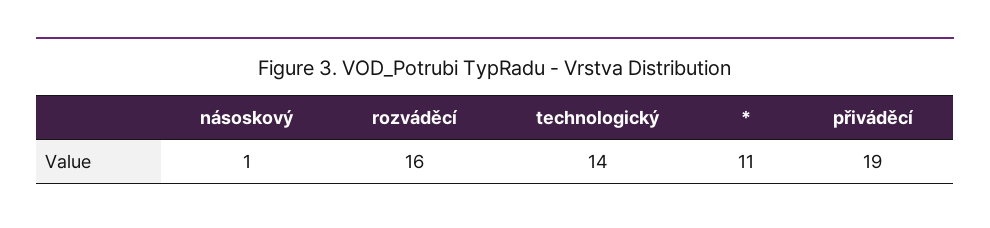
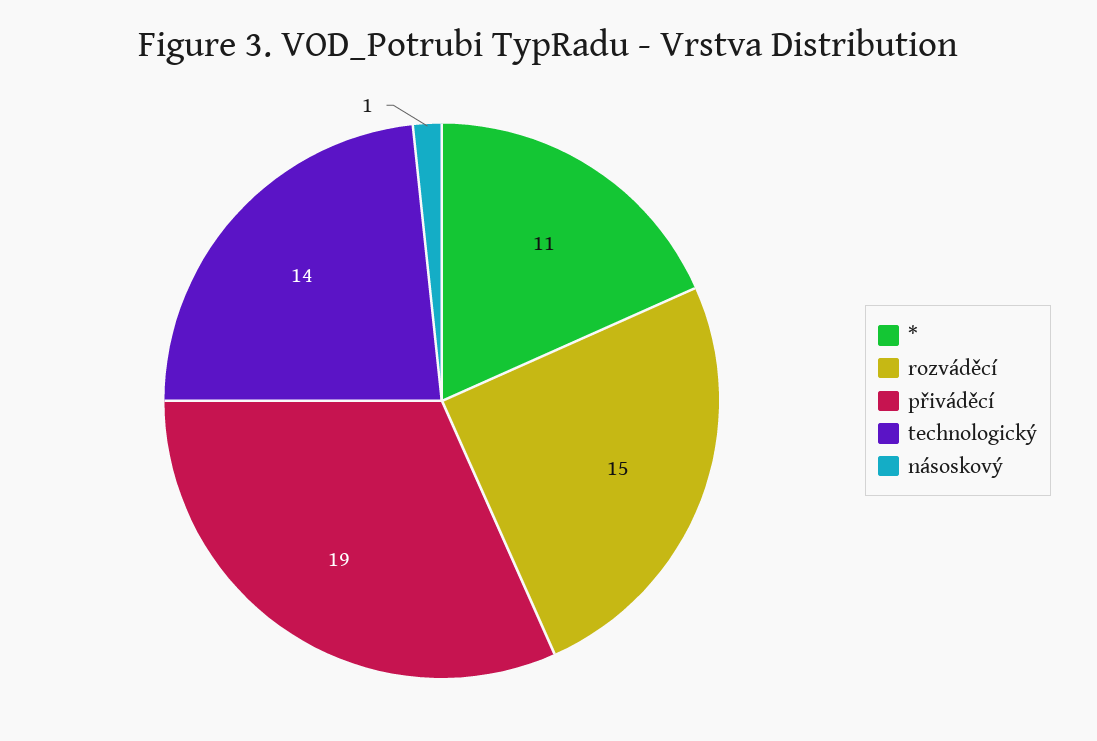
rozváděcí: 16 -> 15

